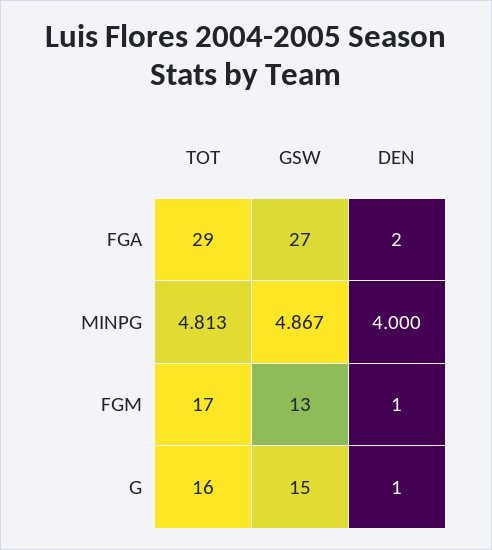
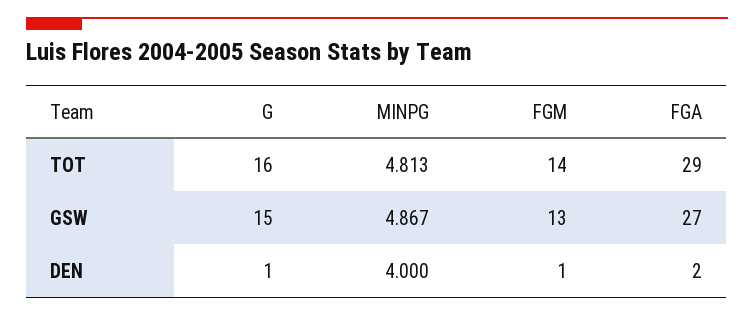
TOT, FGM: 17 -> 14

